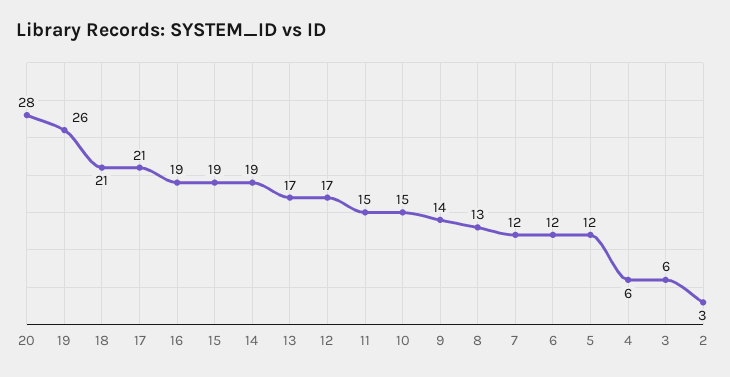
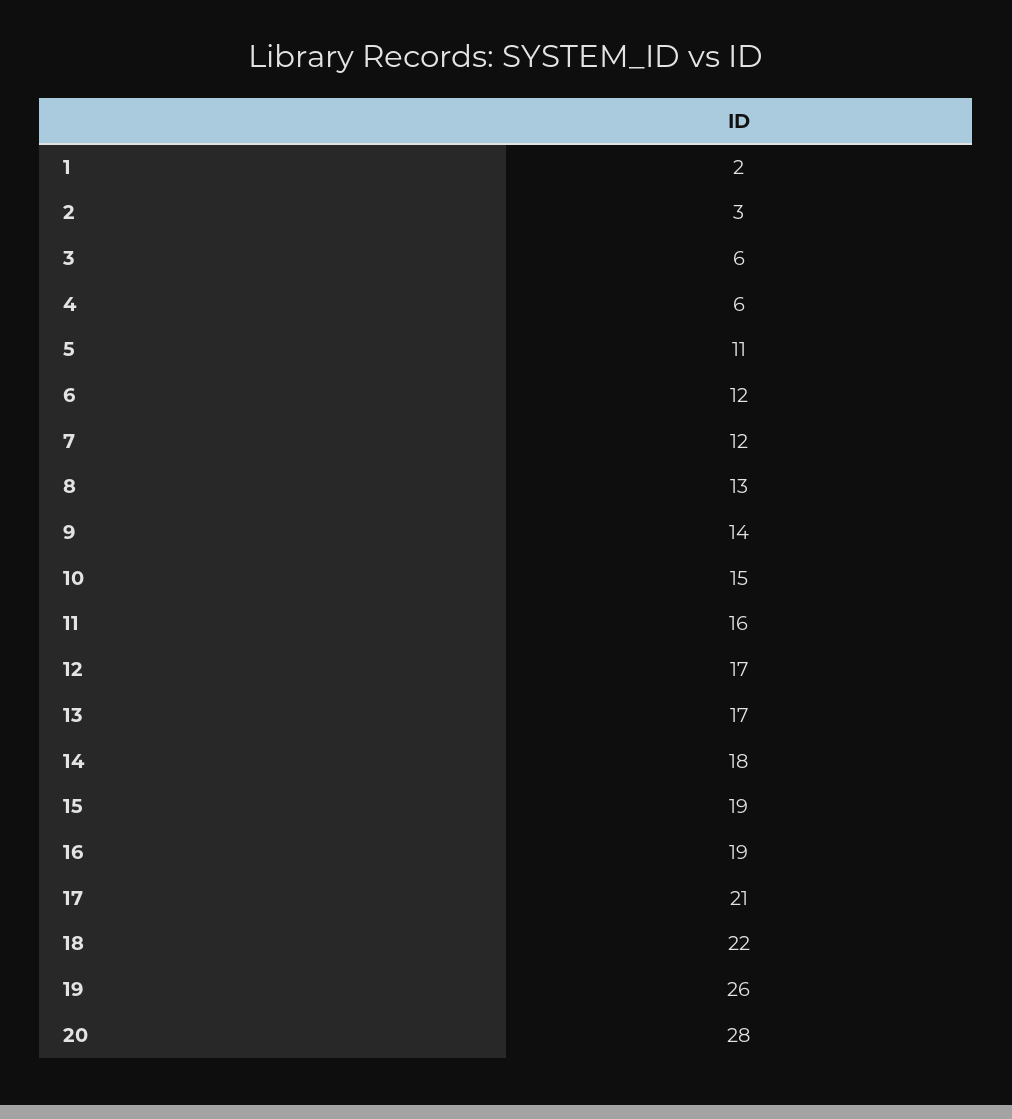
18: 21 -> 22
14: 19 -> 18
11: 15 -> 16
5: 12 -> 11
1: none -> 2

